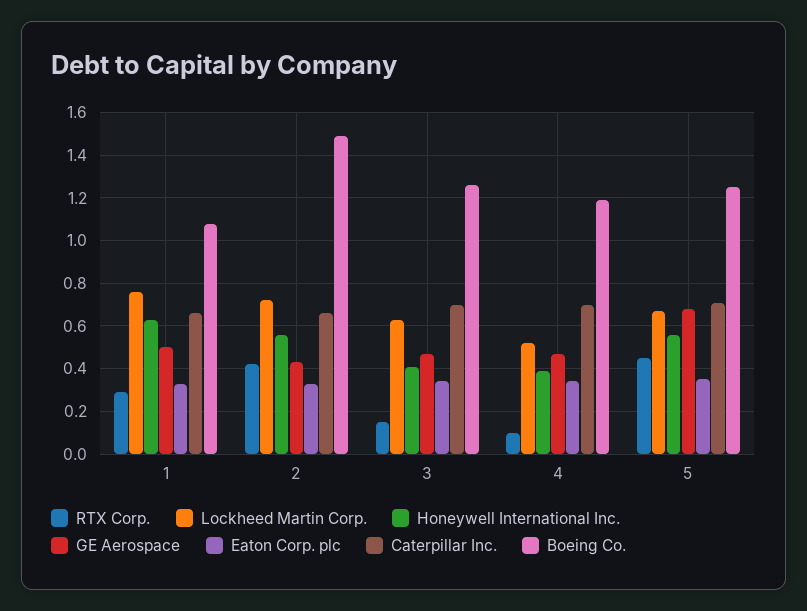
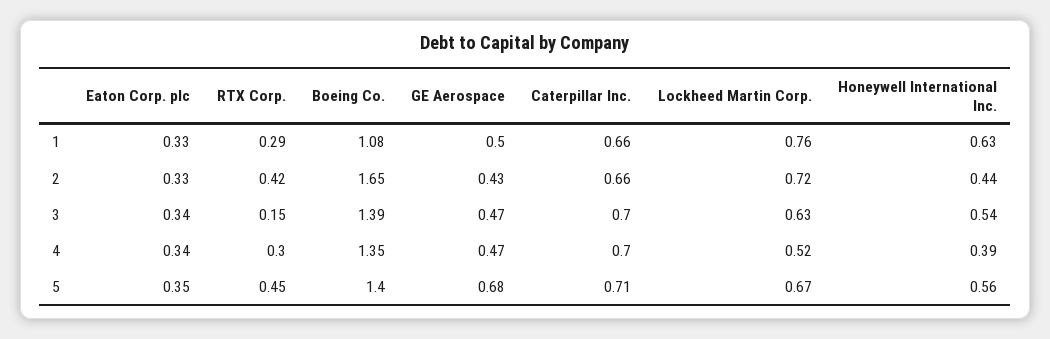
Honeywell International Inc., 2: 0.55 -> 0.44
Boeing Co., 2: 1.5 -> 1.65
Honeywell International Inc., 3: 0.4 -> 0.54
Boeing Co., 3: 1.25 -> 1.39
RTX Corp., 4: 0.1 -> 0.3
Boeing Co., 4: 1.2 -> 1.35
Boeing Co., 5: 1.25 -> 1.4

